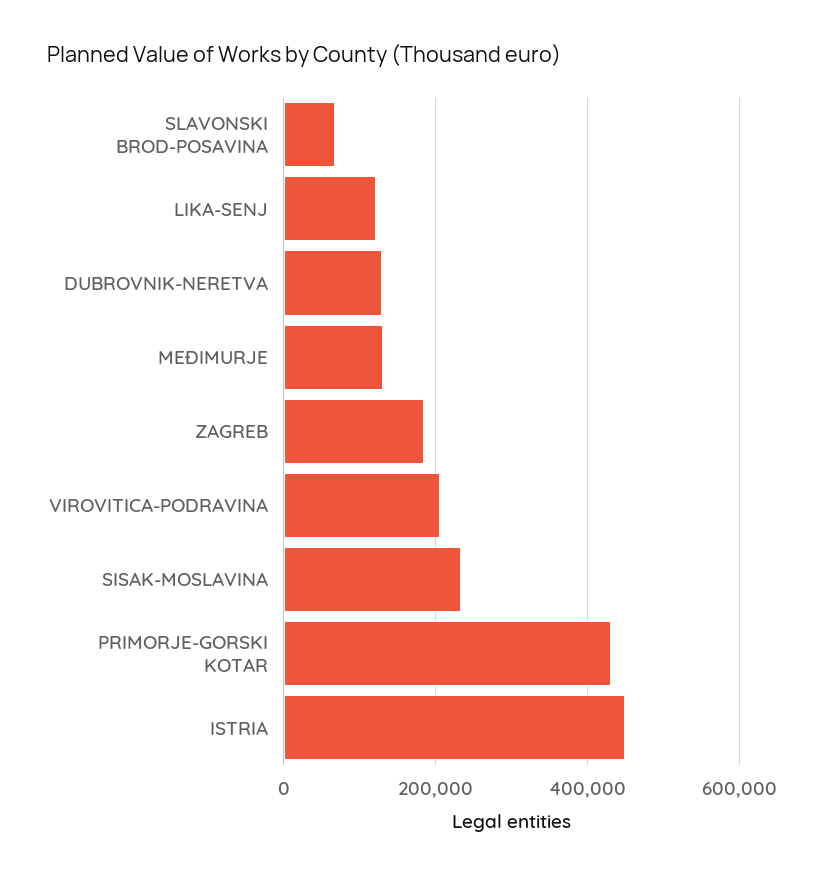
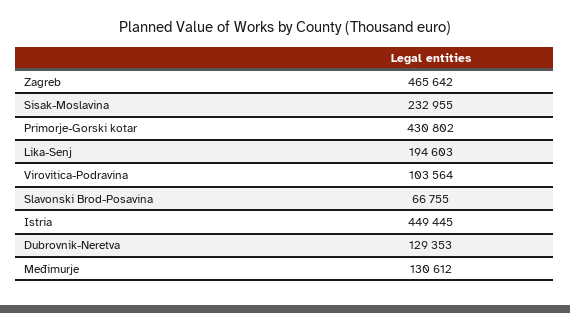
LIKA-SENJ: 120000 -> 194603
ZAGREB: 180000 -> 465642
VIROVITICA-PODRAVINA: 200000 -> 103564

